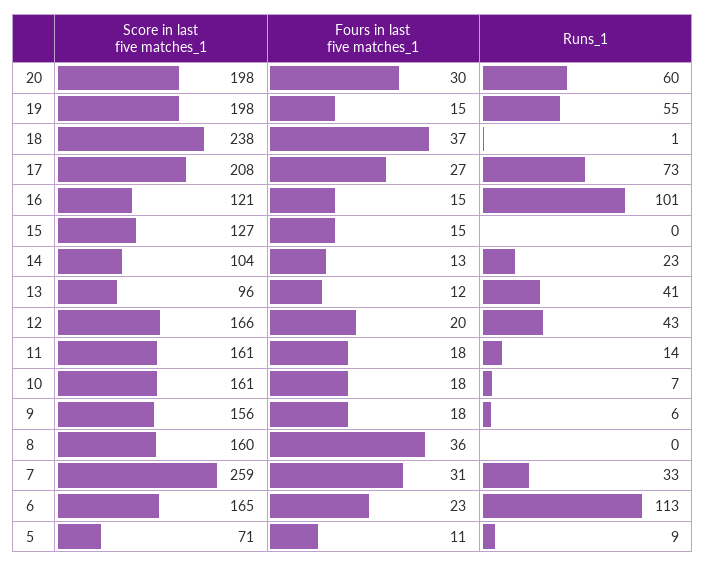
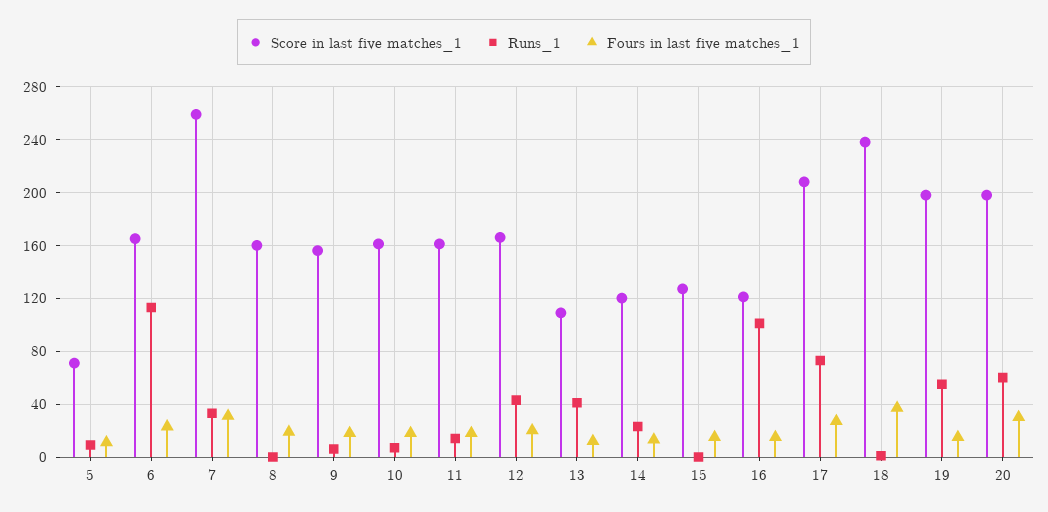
Score in last five matches_1, 14: 104 -> 120
Score in last five matches_1, 13: 96 -> 110
Fours in last five matches_1, 8: 36 -> 20

